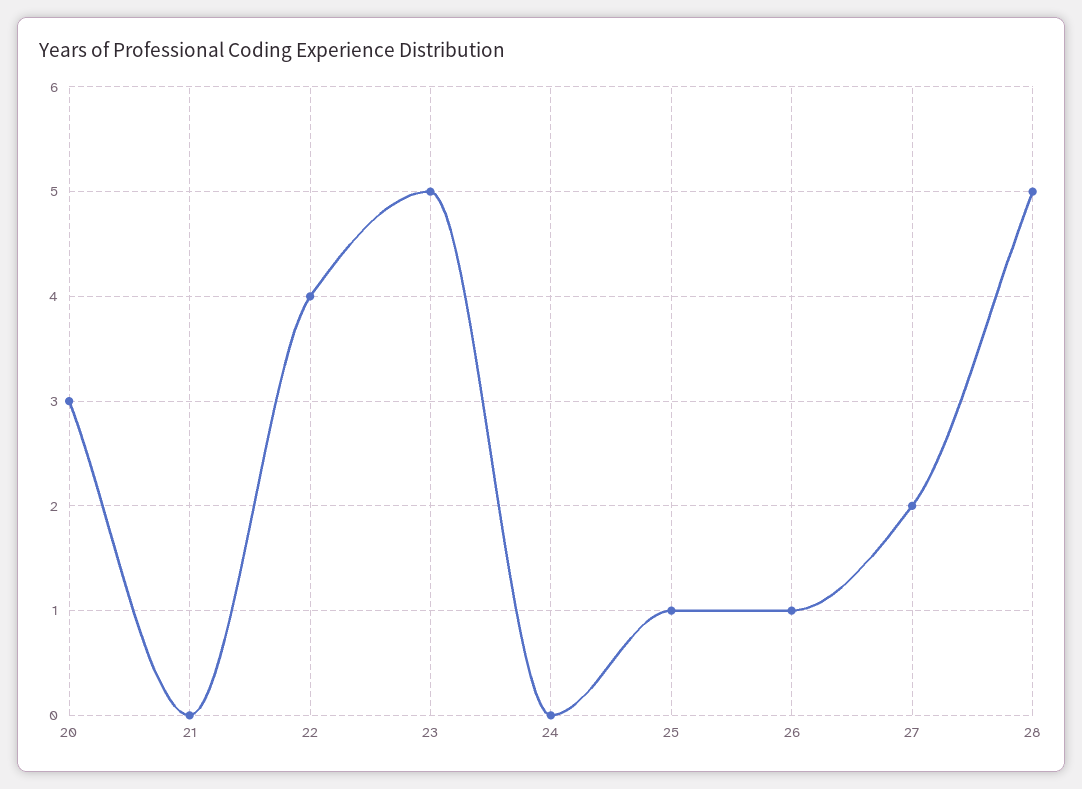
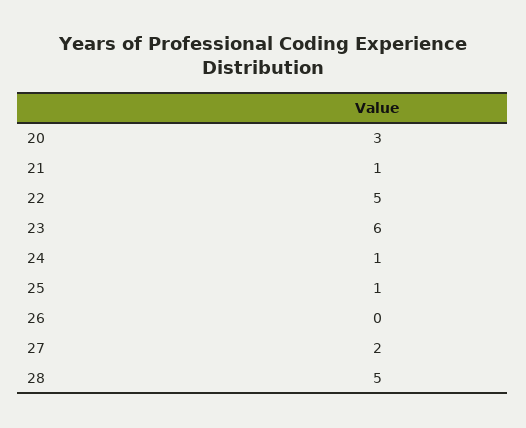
21: 0 -> 1
22: 4 -> 5
23: 5 -> 6
24: 0 -> 1
26: 1 -> 0

